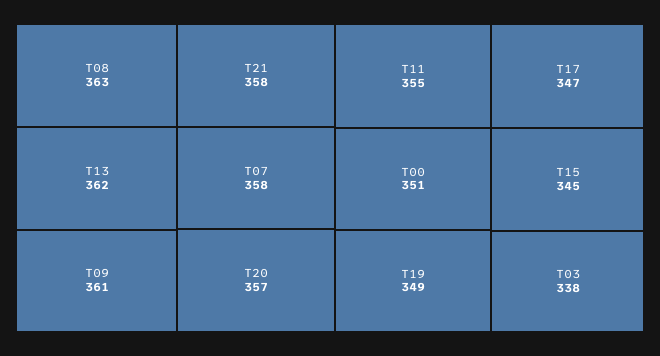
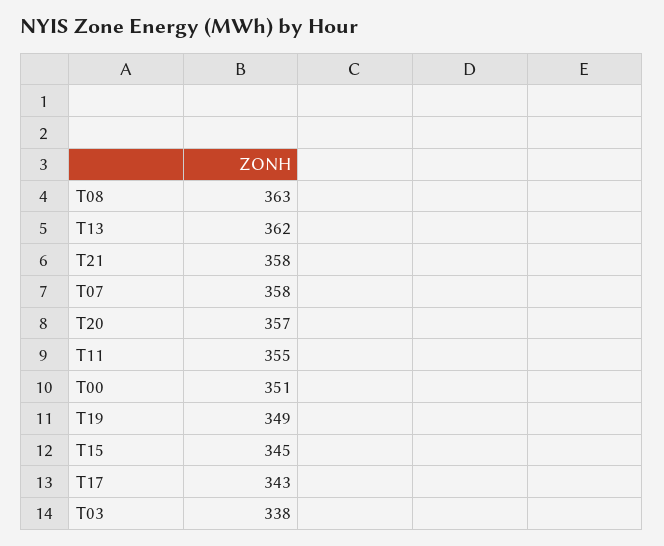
T09: 361 -> none
T17: 347 -> 343

